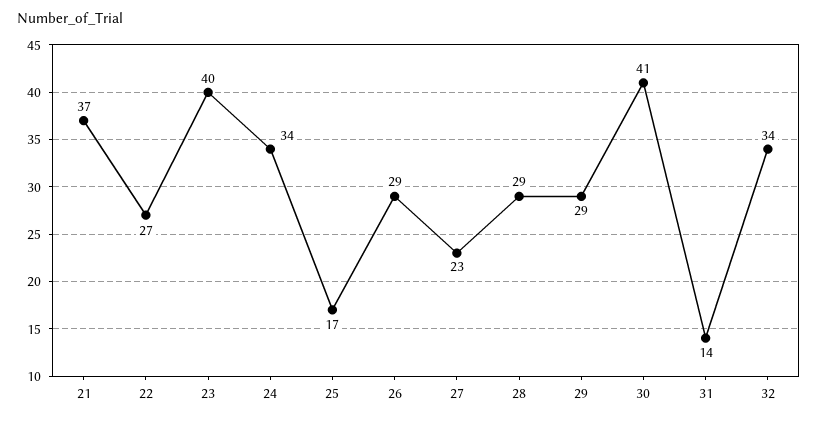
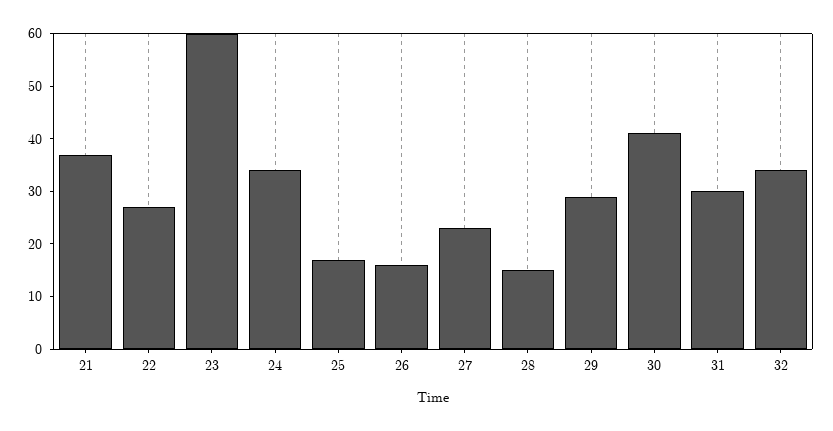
23: 40 -> 60
26: 29 -> 15
28: 29 -> 15
31: 14 -> 30

